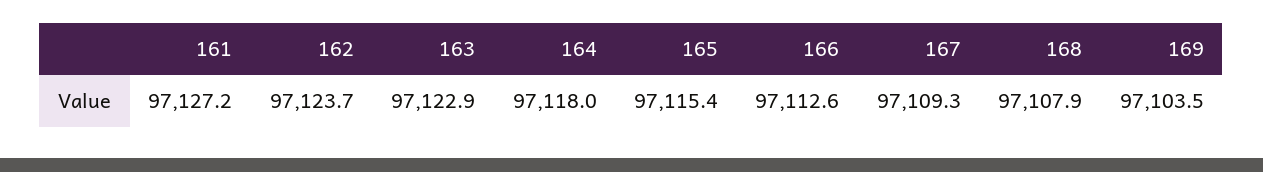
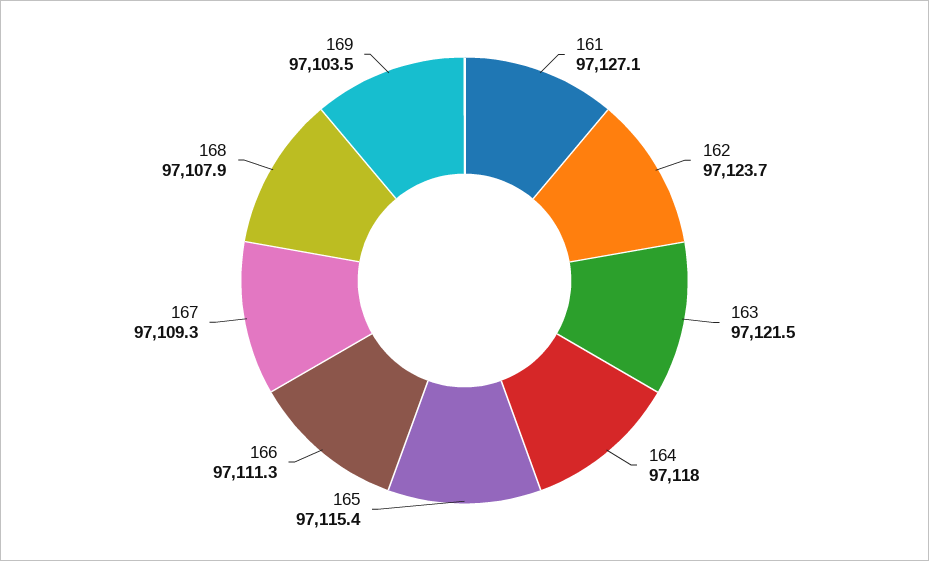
161: 97127.2 -> 97127.1
163: 97122.9 -> 97121.5
166: 97112.6 -> 97111.3

